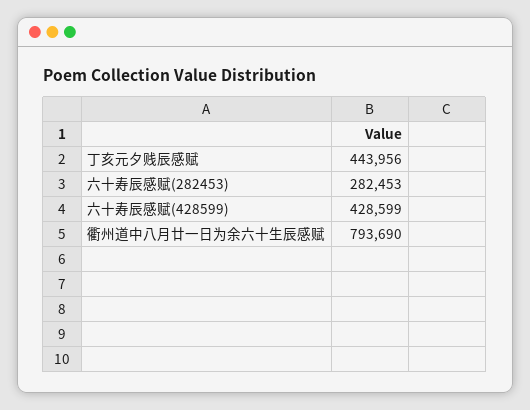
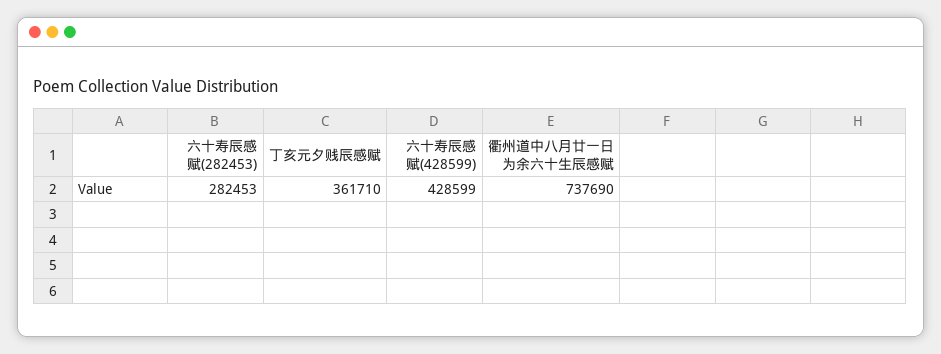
丁亥元夕贱辰感赋: 443956 -> 361710
衢州道中八月廿一日为余六十生辰感赋: 793690 -> 737690

